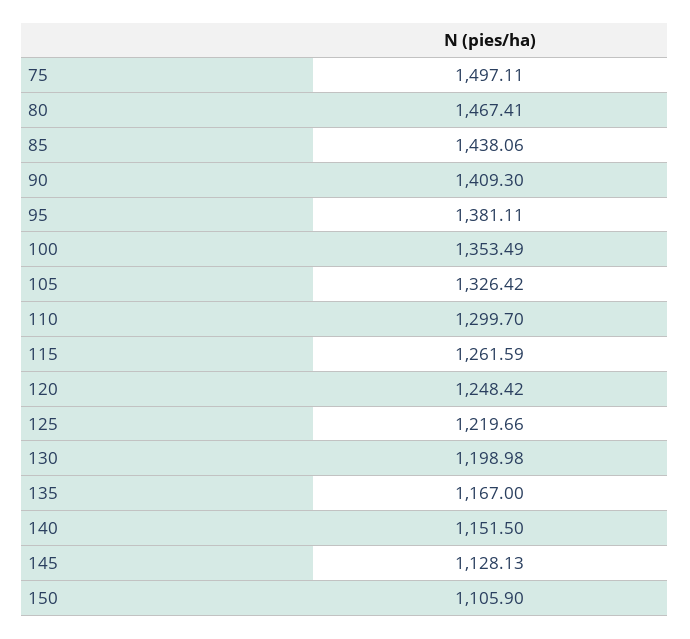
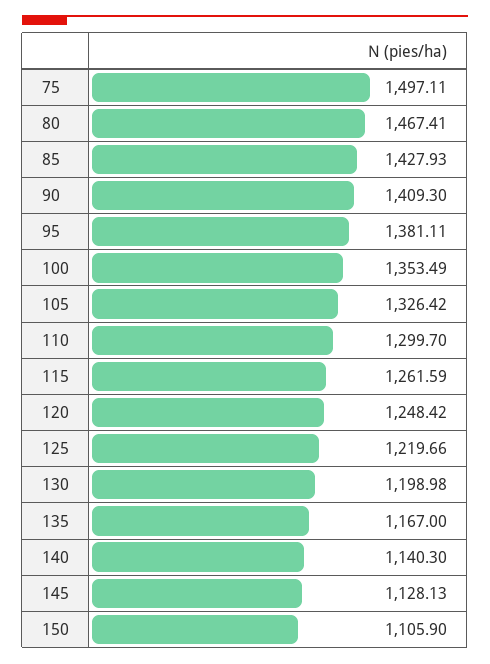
85: 1438.06 -> 1427.93
140: 1151.5 -> 1140.3

